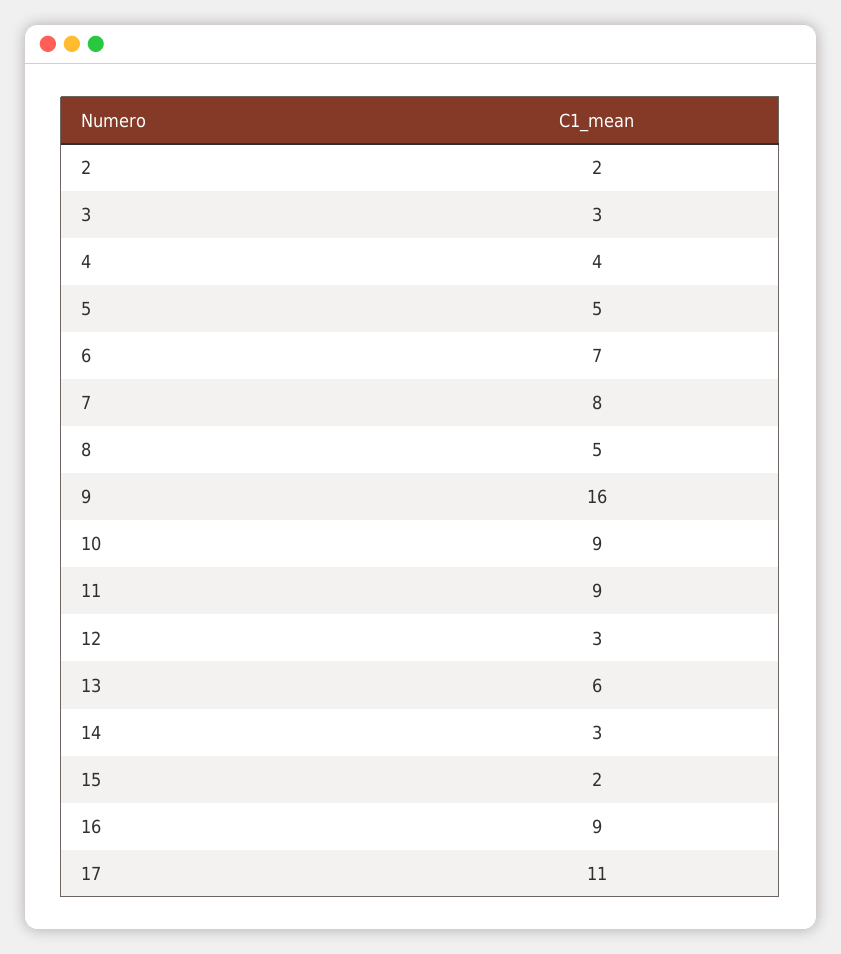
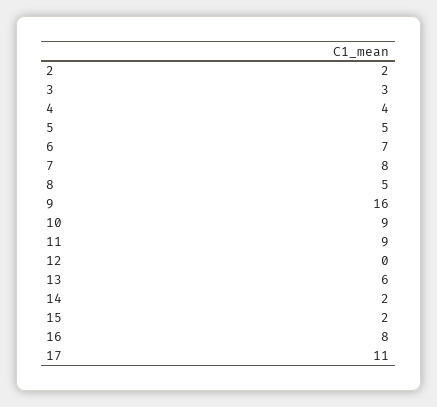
12: 3 -> 0
14: 3 -> 2
16: 9 -> 8

